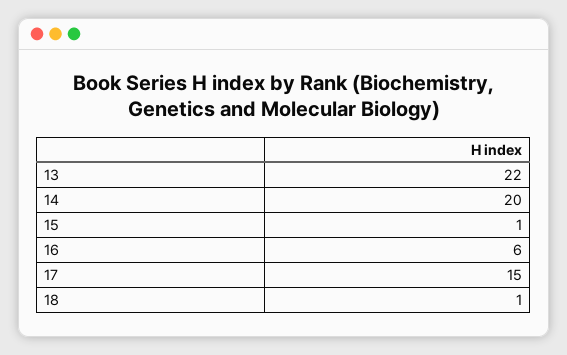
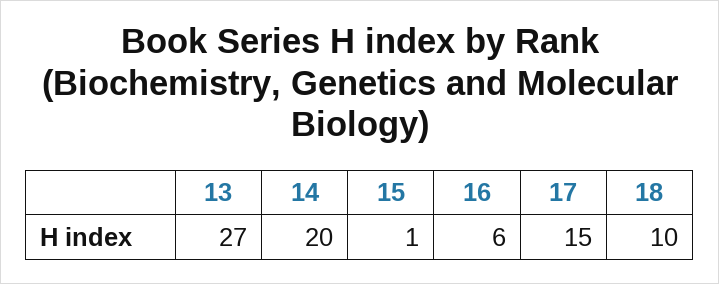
13: 22 -> 27
18: 1 -> 10

